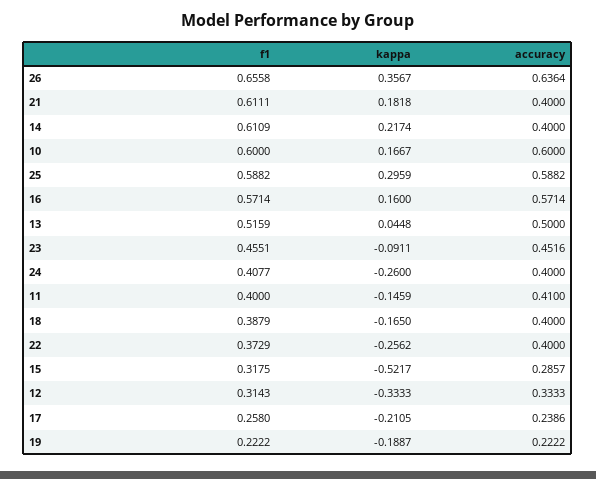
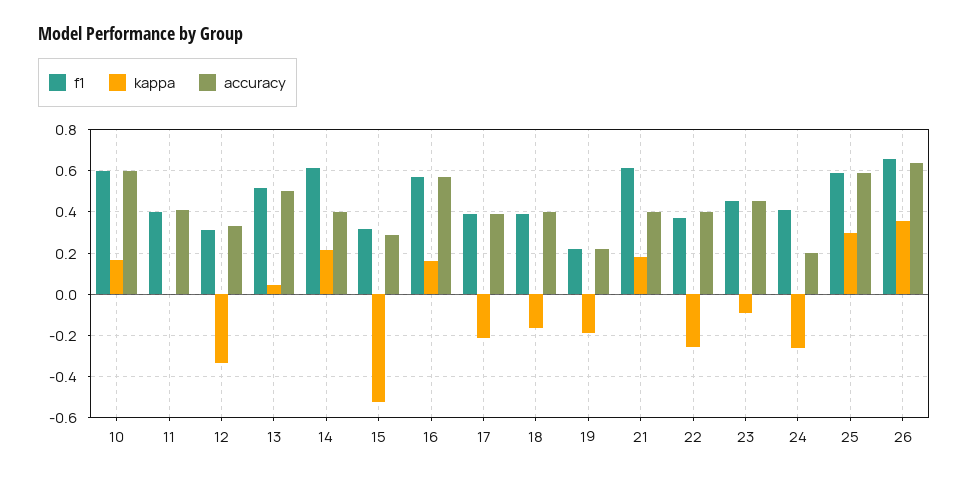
accuracy, 24: 0.4 -> 0.2
kappa, 11: -0.1459 -> 0
f1, 17: 0.258 -> 0.4
accuracy, 17: 0.2386 -> 0.4

